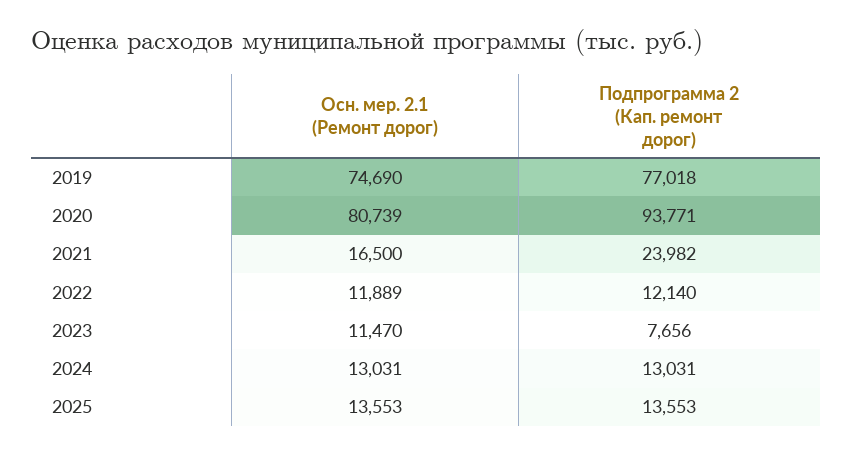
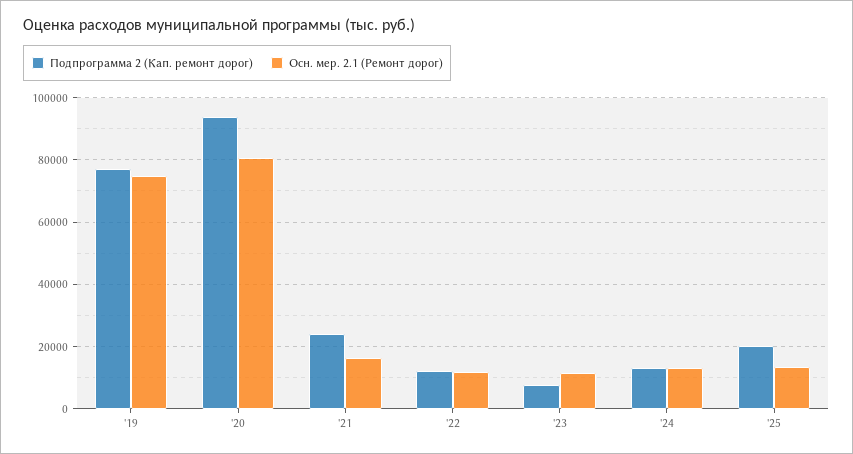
Подпрограмма 2 (Кап. ремонт дорог), 2025: 13553 -> 20000

